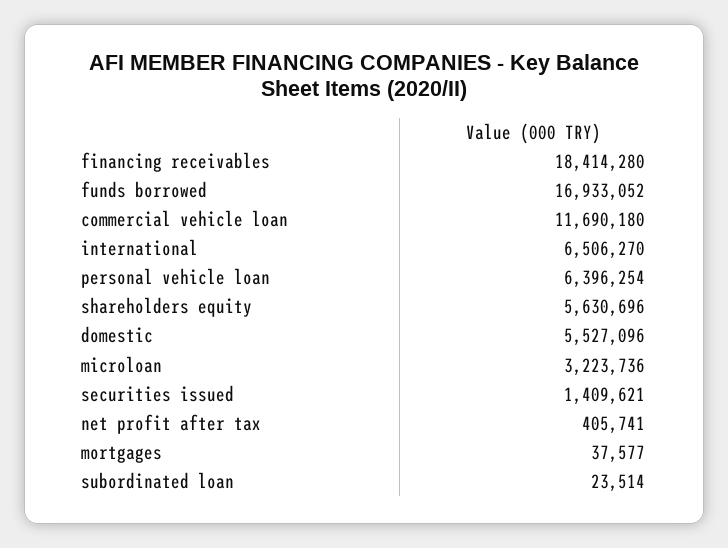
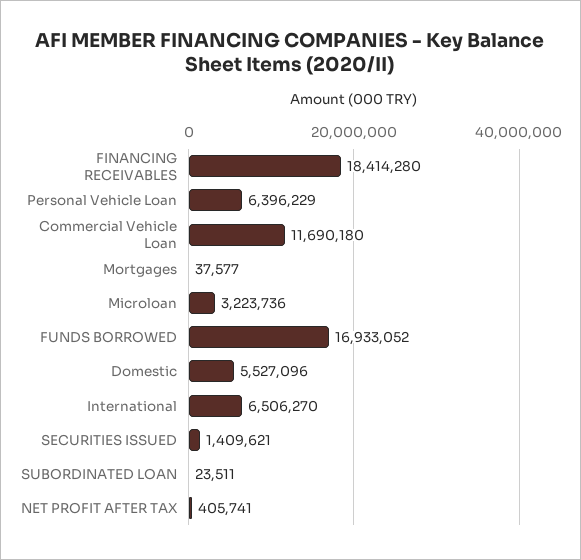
personal vehicle loan: 6396254 -> 6396229
shareholders equity: 5630696 -> none
subordinated loan: 23514 -> 23511

